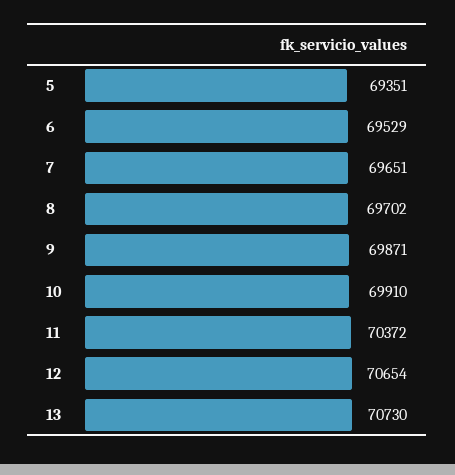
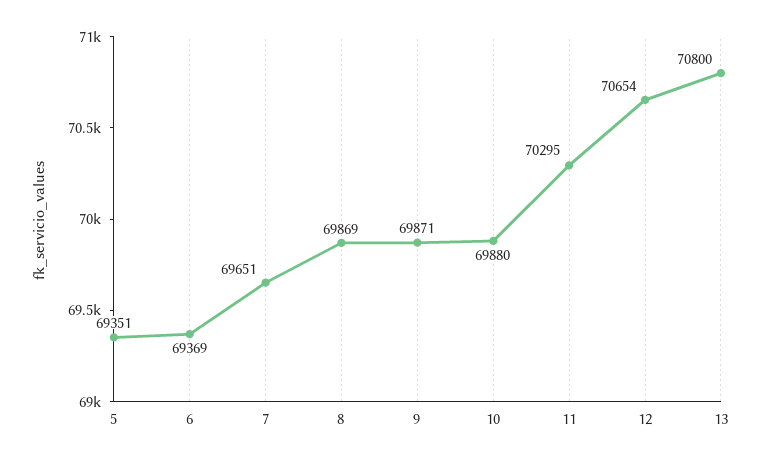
6: 69529 -> 69369
8: 69702 -> 69869
10: 69910 -> 69880
11: 70372 -> 70295
13: 70730 -> 70800

